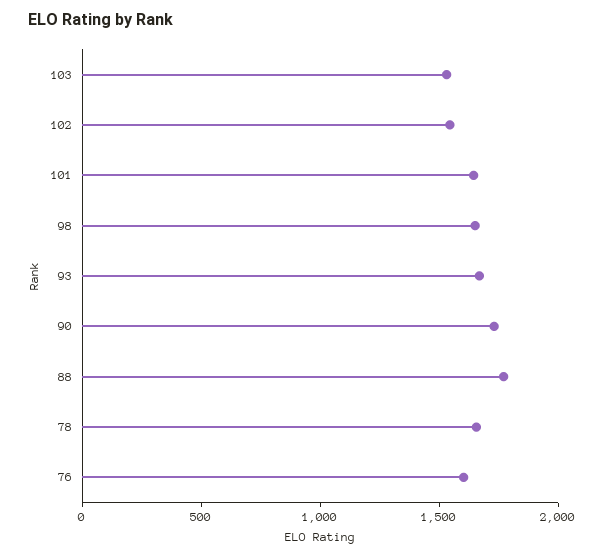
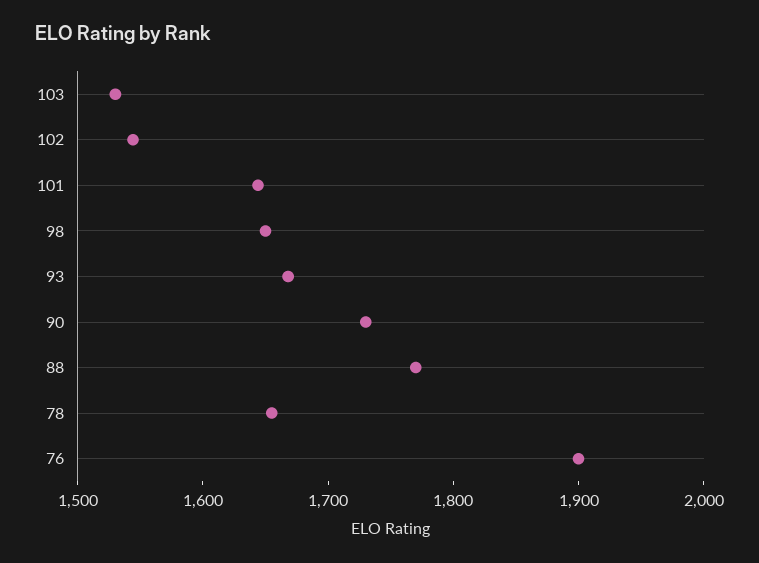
76: 1600 -> 1900

